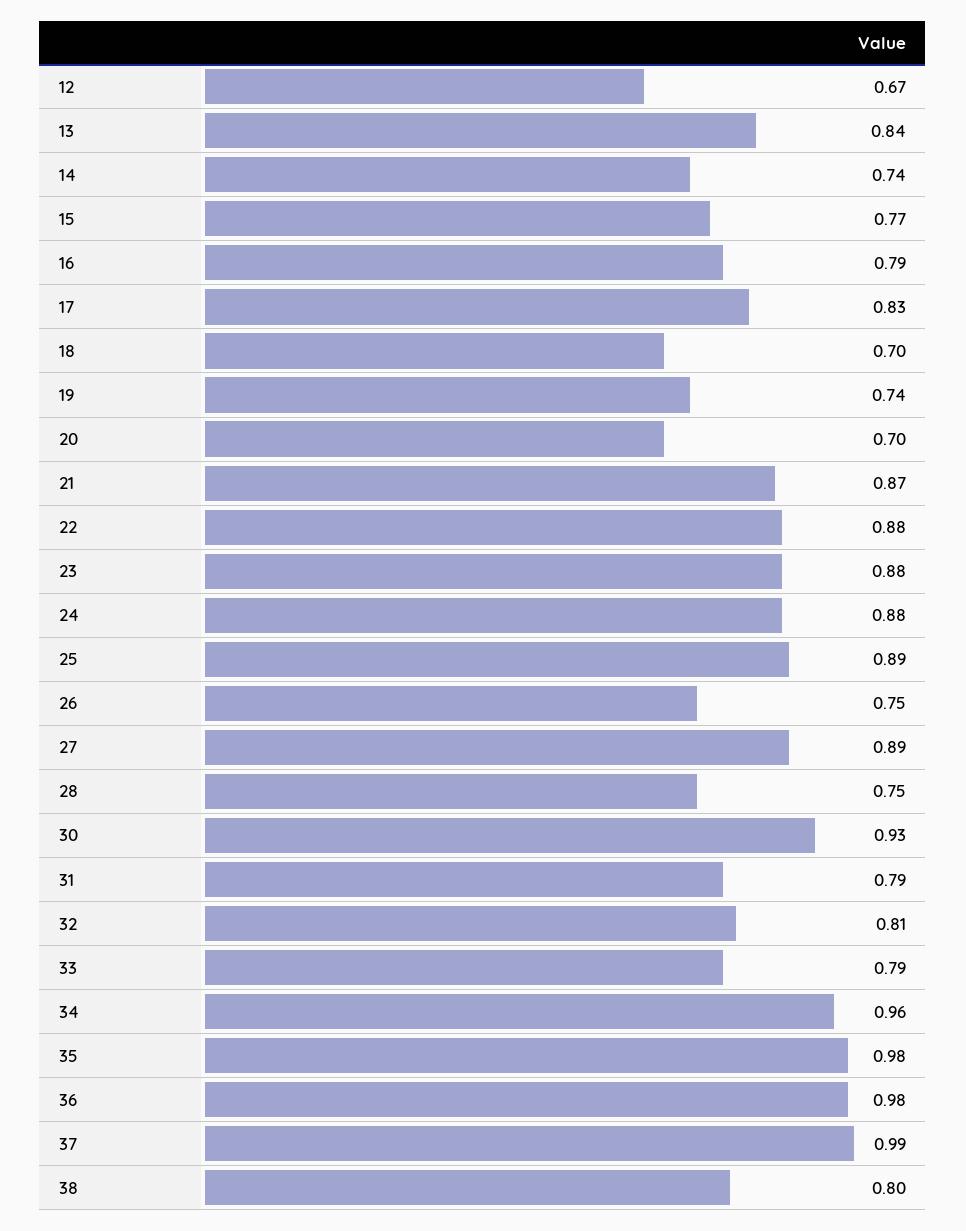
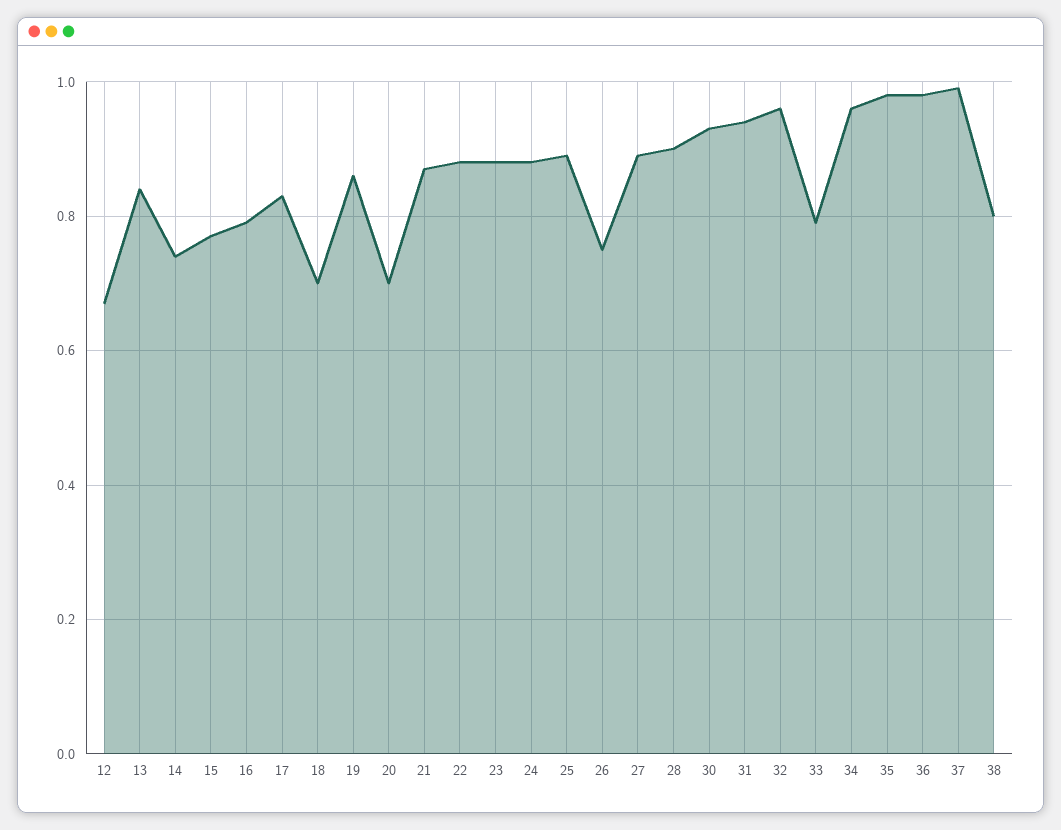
19: 0.74 -> 0.85
28: 0.75 -> 0.9
31: 0.79 -> 0.95
32: 0.81 -> 0.95

